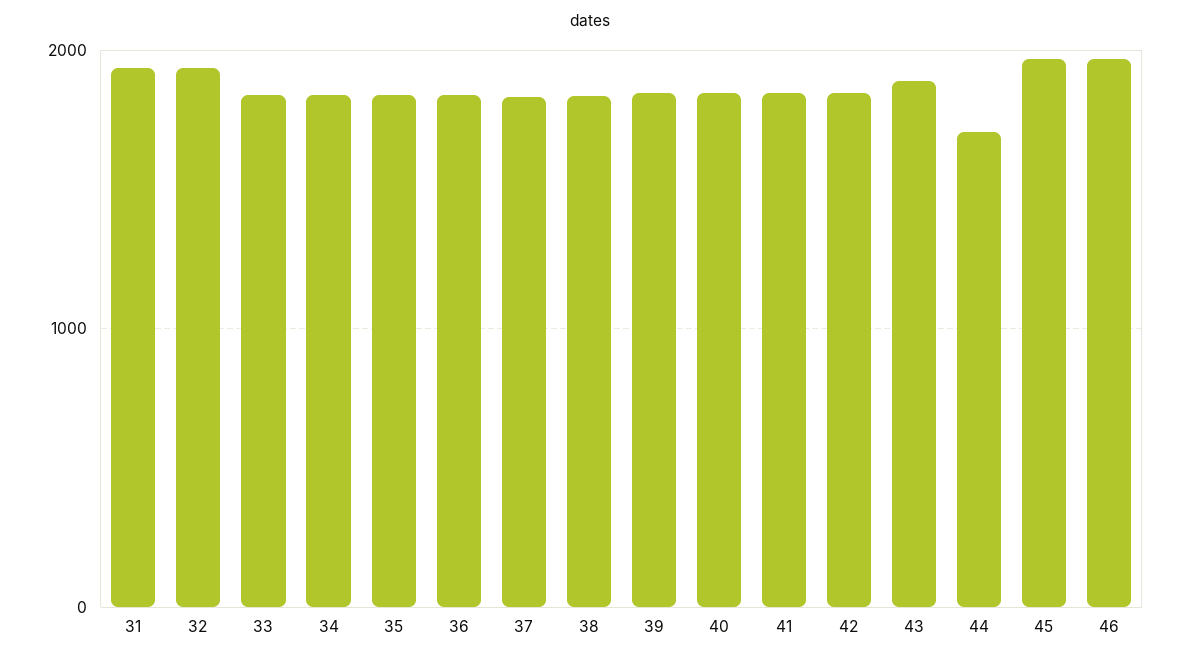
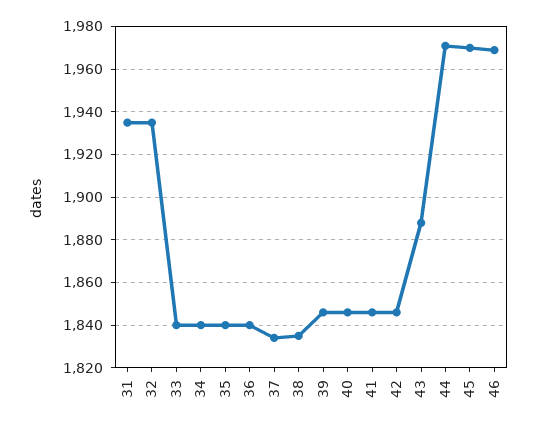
44: 1700 -> 1970

